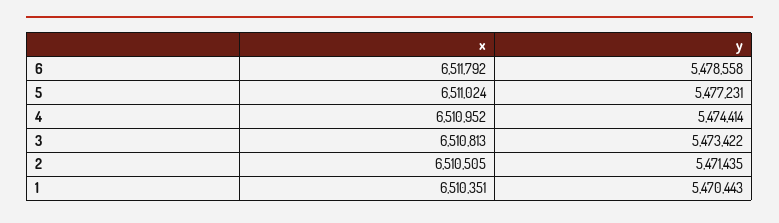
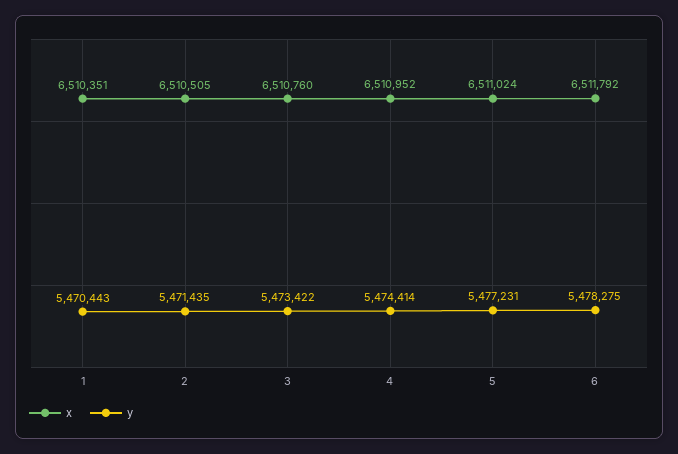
y, 6: 5478558 -> 5478275
x, 3: 6510813 -> 6510760

